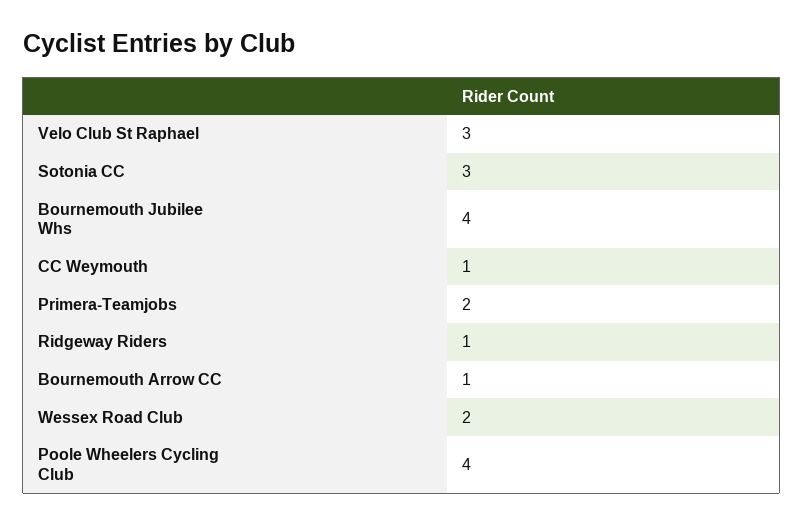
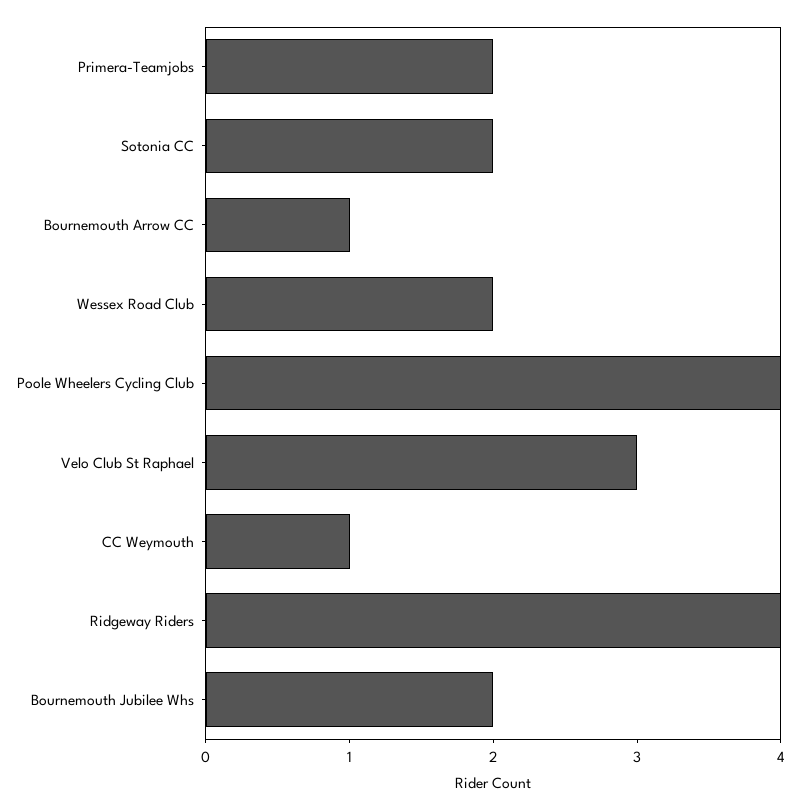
Sotonia CC: 3 -> 2
Bournemouth Jubilee Whs: 4 -> 2
Ridgeway Riders: 1 -> 4

